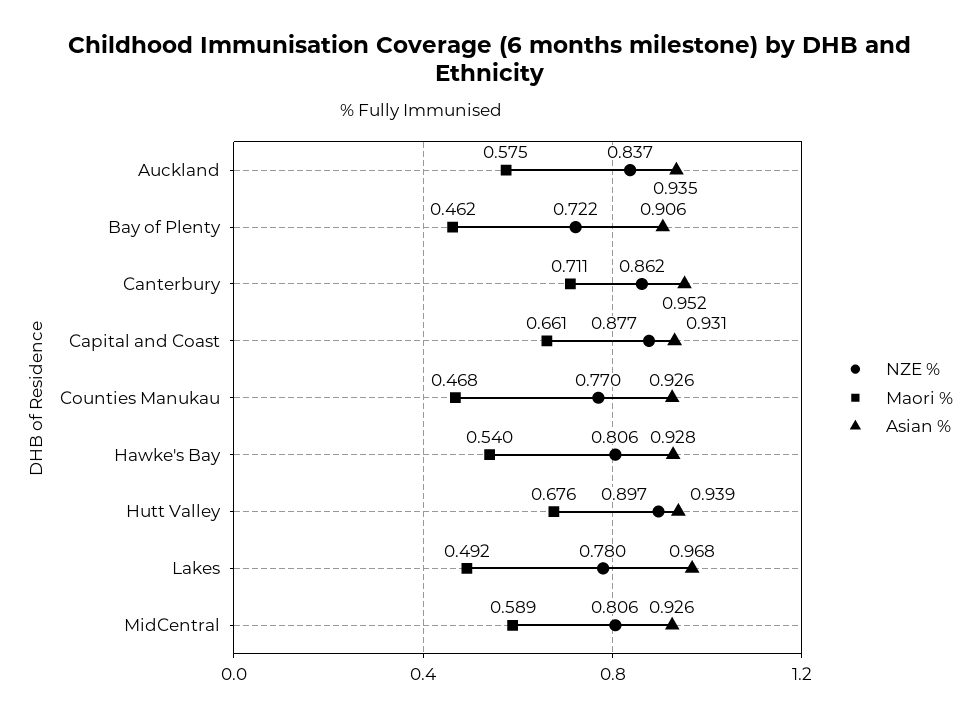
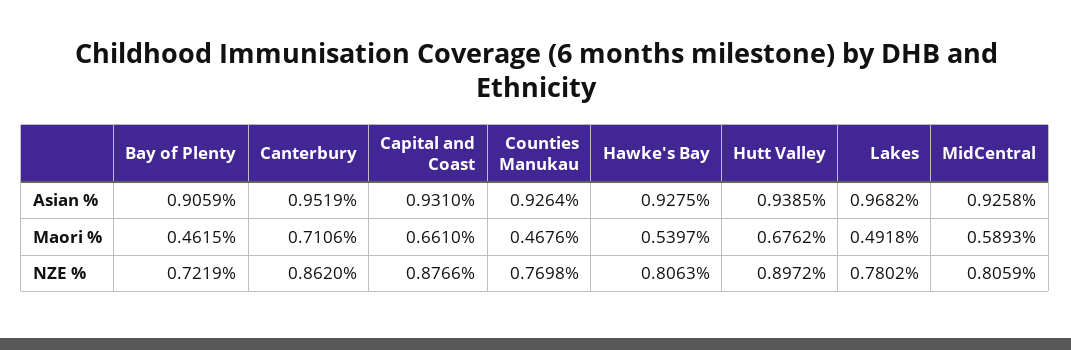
NZE %, Auckland: 0.837 -> none
Maori %, Auckland: 0.575 -> none
Asian %, Auckland: 0.935 -> none

